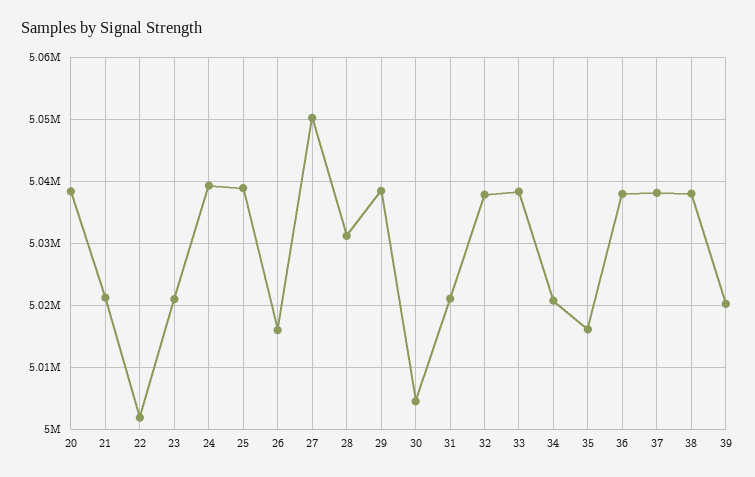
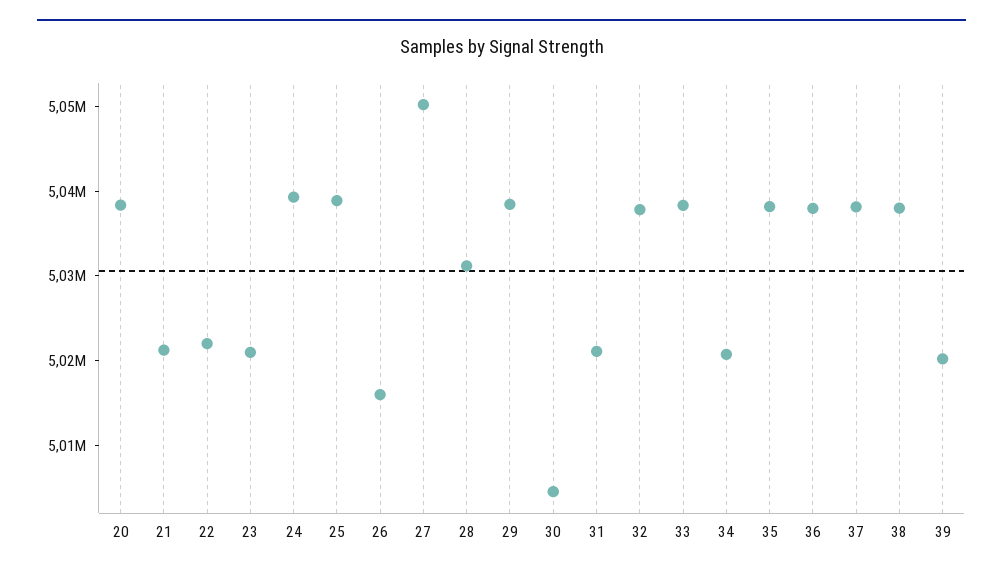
22: 5002000 -> 5022000
35: 5016000 -> 5038000

